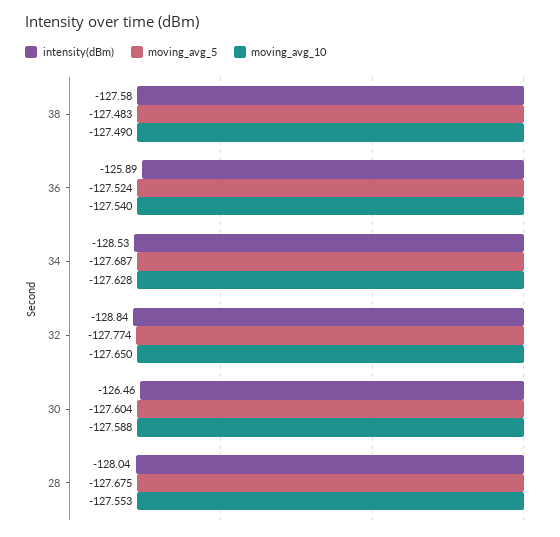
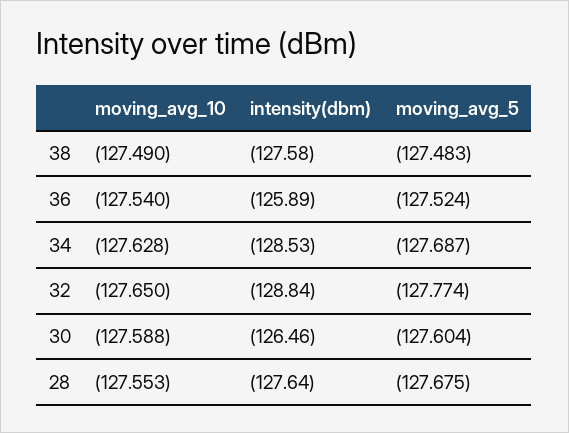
intensity(dBm), 28: -128.04 -> -127.64

